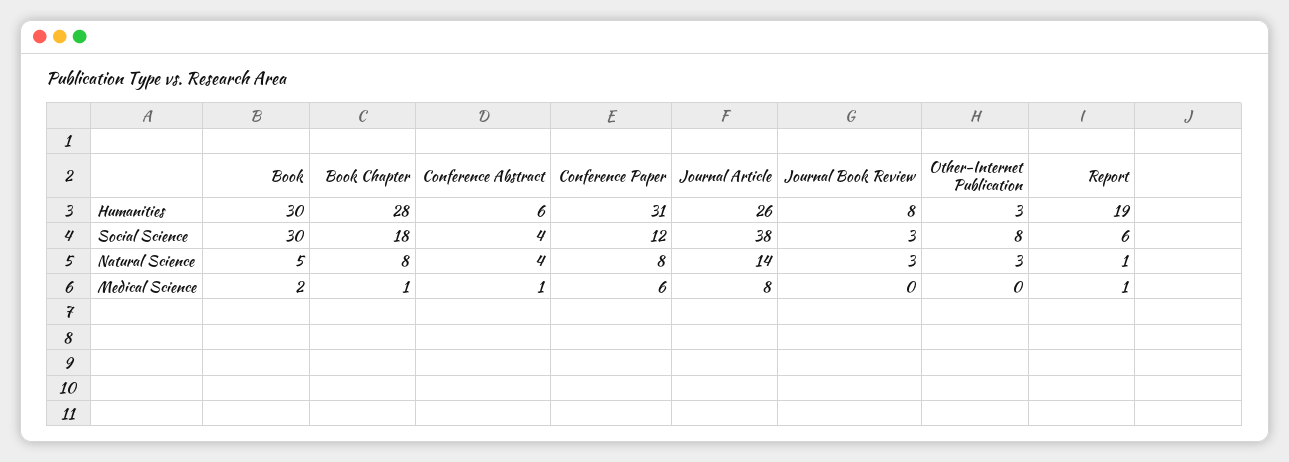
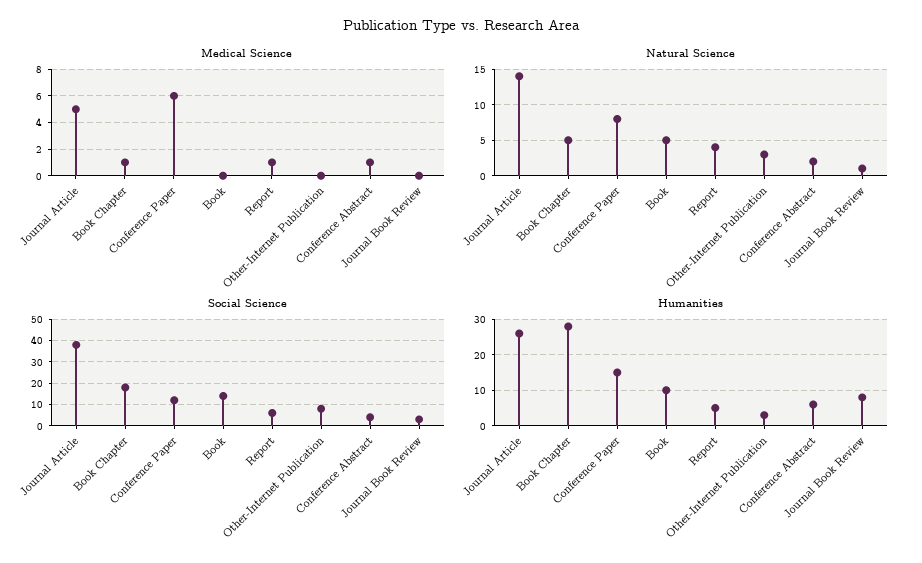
Humanities, Book: 30 -> 10
Humanities, Conference Paper: 31 -> 15
Humanities, Report: 19 -> 5
Social Science, Book: 30 -> 15
Natural Science, Book Chapter: 8 -> 5
Natural Science, Conference Abstract: 4 -> 2
Natural Science, Journal Book Review: 3 -> 1
Natural Science, Report: 1 -> 4
Medical Science, Book: 2 -> 0
Medical Science, Journal Article: 8 -> 5

